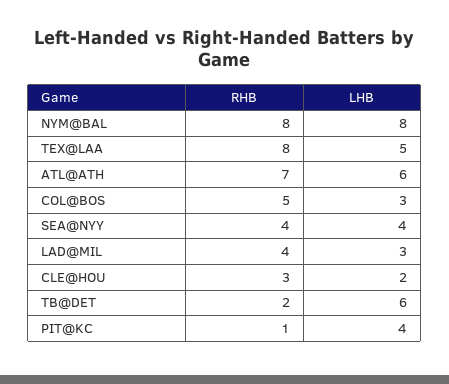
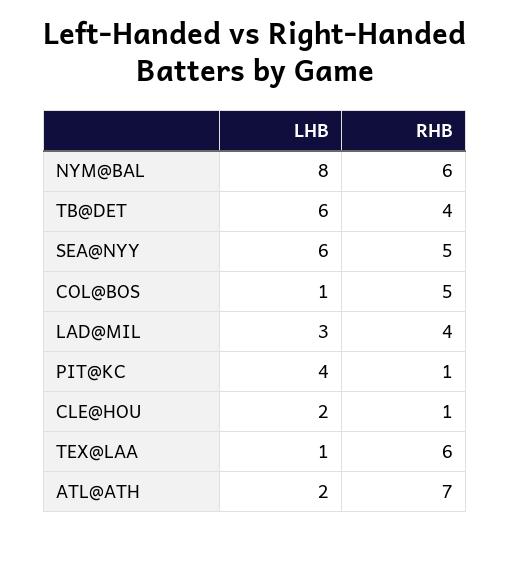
RHB, NYM@BAL: 8 -> 6
RHB, TEX@LAA: 8 -> 6
LHB, TEX@LAA: 5 -> 1
LHB, ATL@ATH: 6 -> 2
LHB, COL@BOS: 3 -> 1
RHB, SEA@NYY: 4 -> 5
LHB, SEA@NYY: 4 -> 6
RHB, CLE@HOU: 3 -> 1
RHB, TB@DET: 2 -> 4

